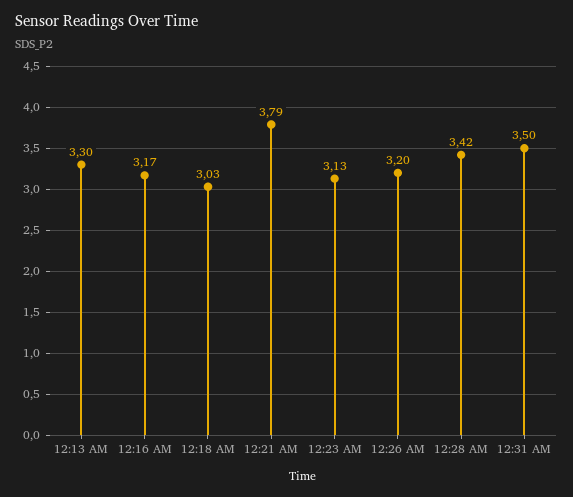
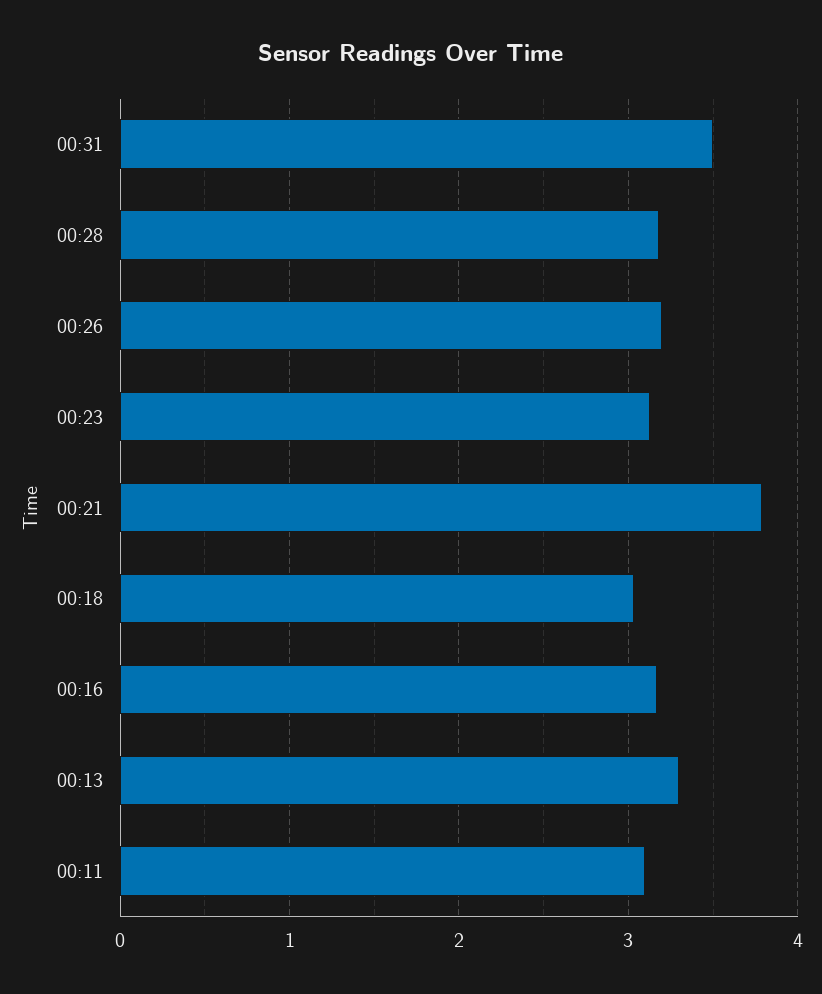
12:28 AM: 3.42 -> 3.2
00:11: none -> 3.1

